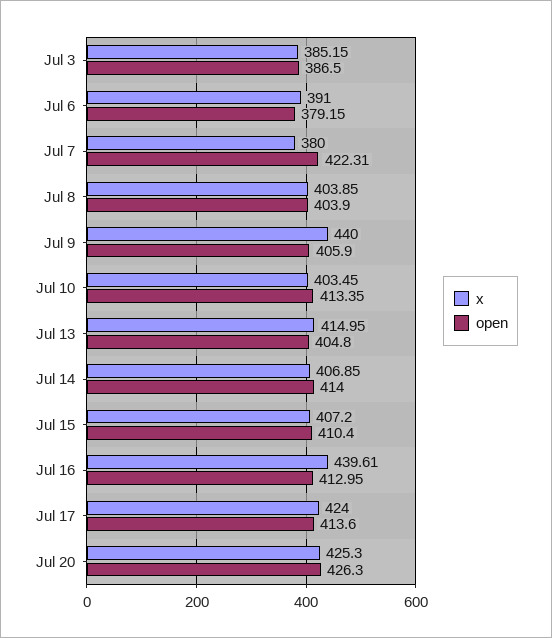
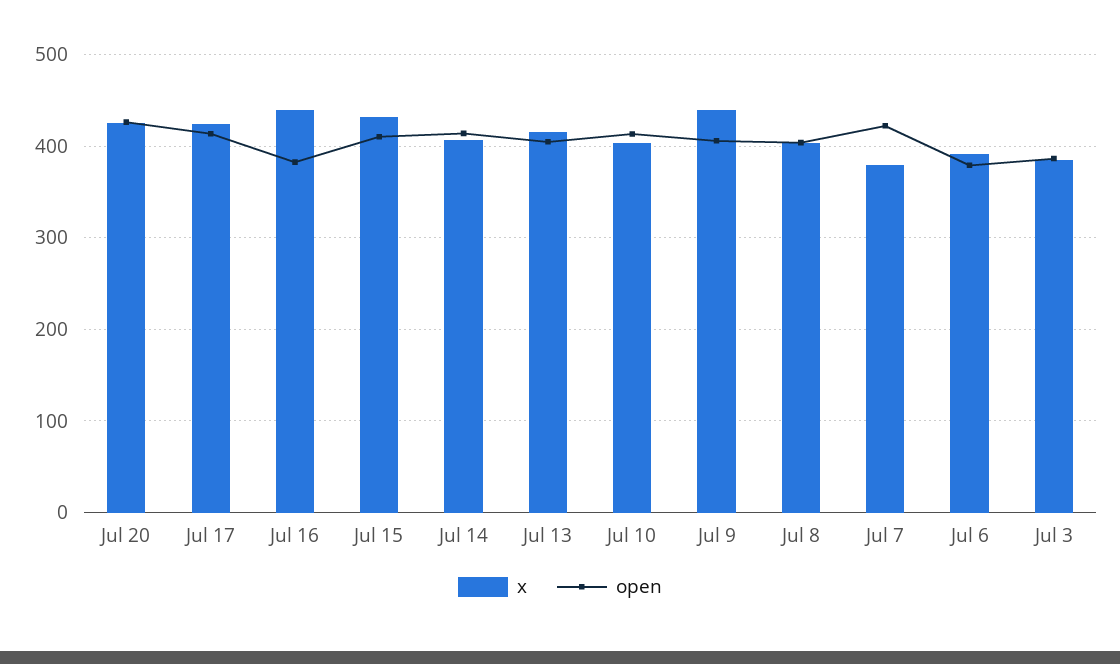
x, Jul 15: 407.2 -> 430
open, Jul 16: 412.95 -> 380

